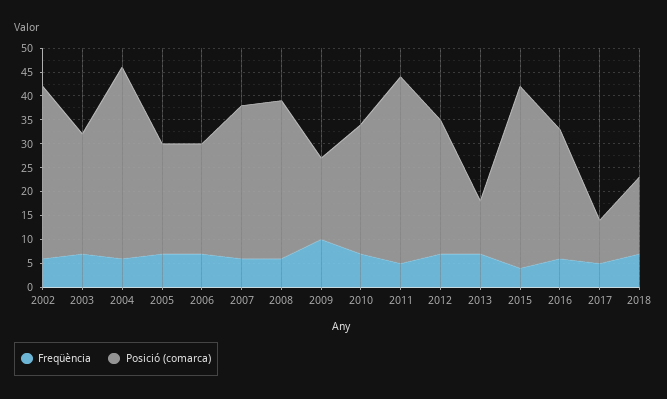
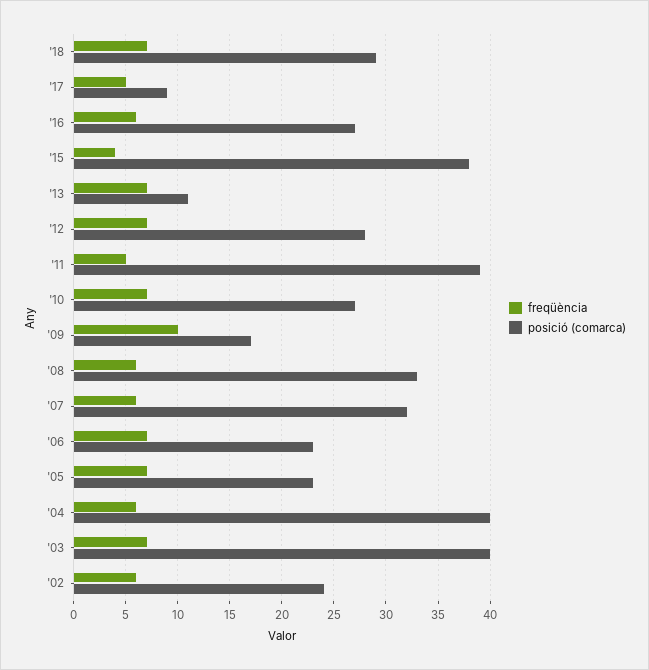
Posició (comarca), 2002: 35 -> 24
Posició (comarca), 2003: 25 -> 40
Posició (comarca), 2018: 15 -> 29

